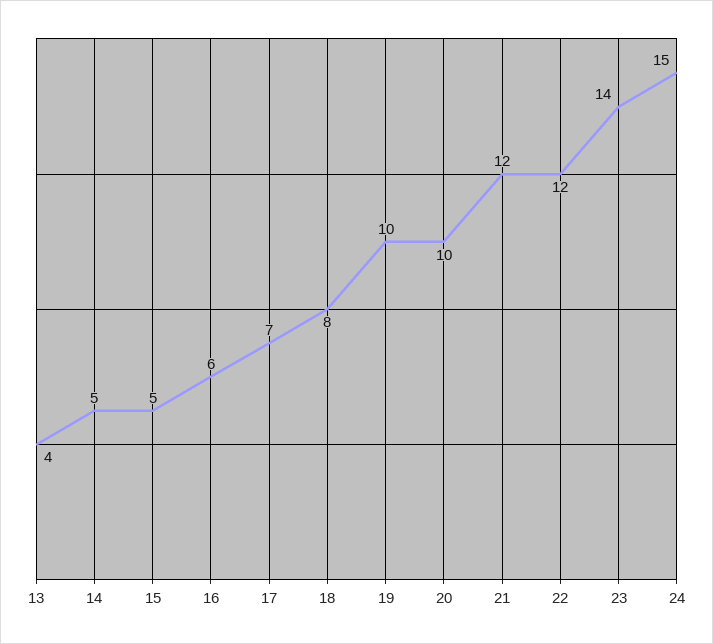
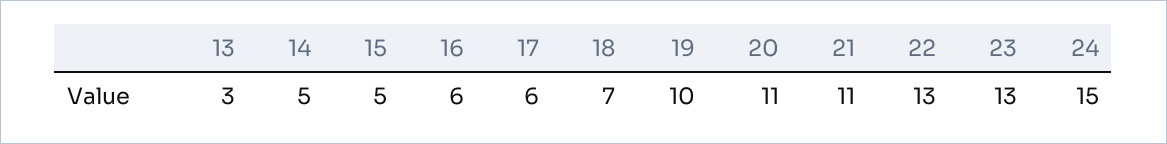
13: 4 -> 3
17: 7 -> 6
18: 8 -> 7
20: 10 -> 11
21: 12 -> 11
22: 12 -> 13
23: 14 -> 13

